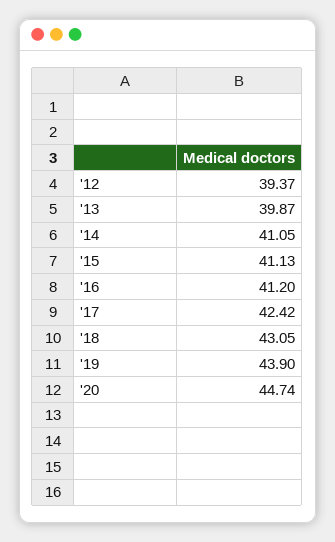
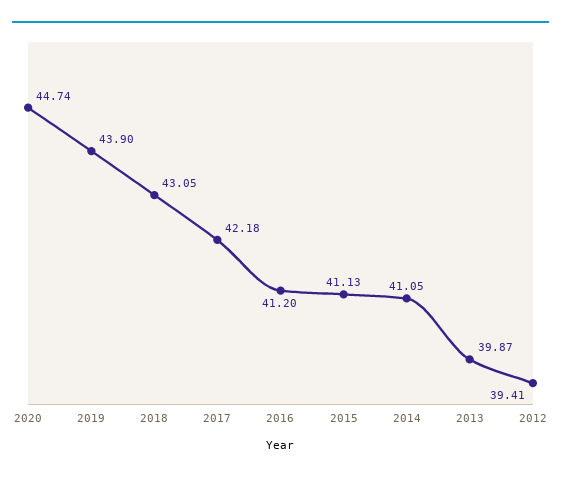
'12: 39.37 -> 39.41
'17: 42.42 -> 42.18

